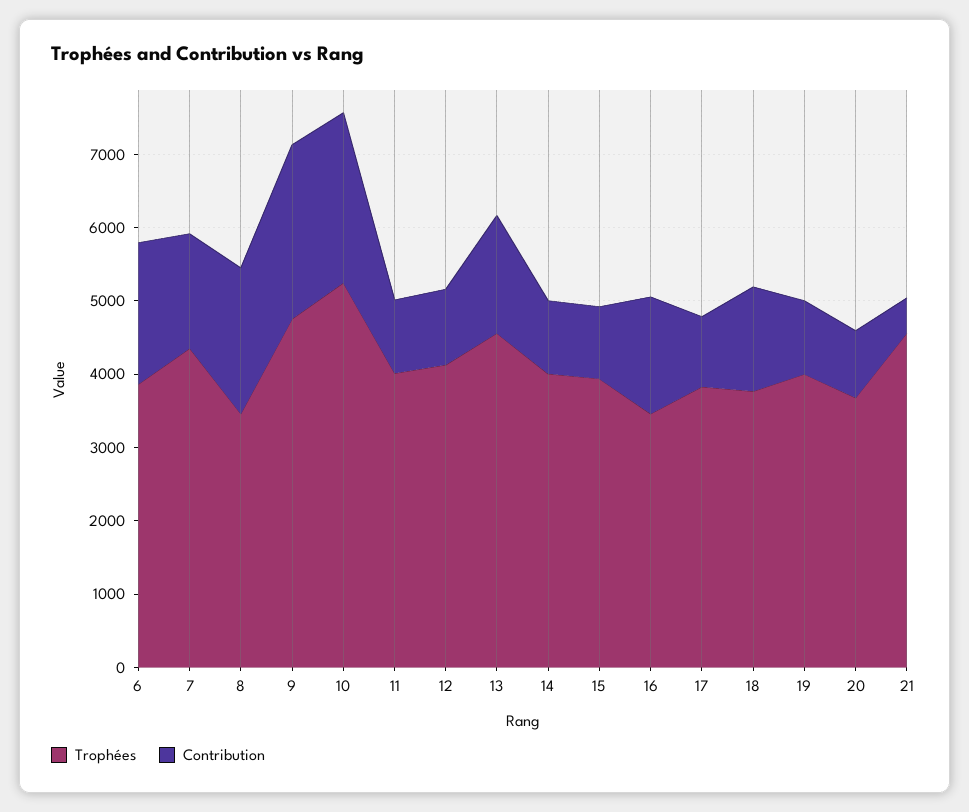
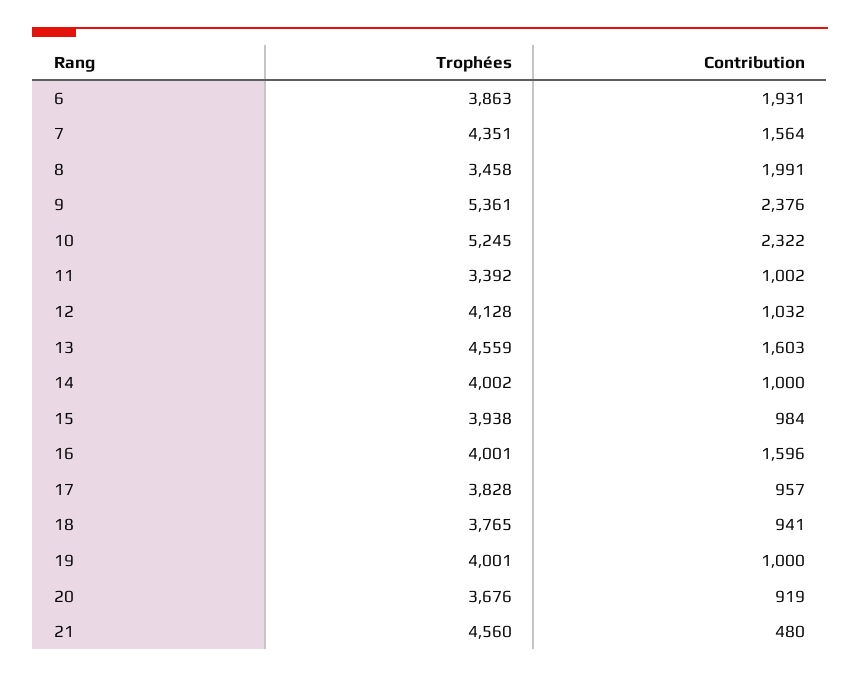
Trophées, 9: 4800 -> 5361
Trophées, 11: 4000 -> 3392
Trophées, 16: 3400 -> 4001
Contribution, 18: 1400 -> 941

